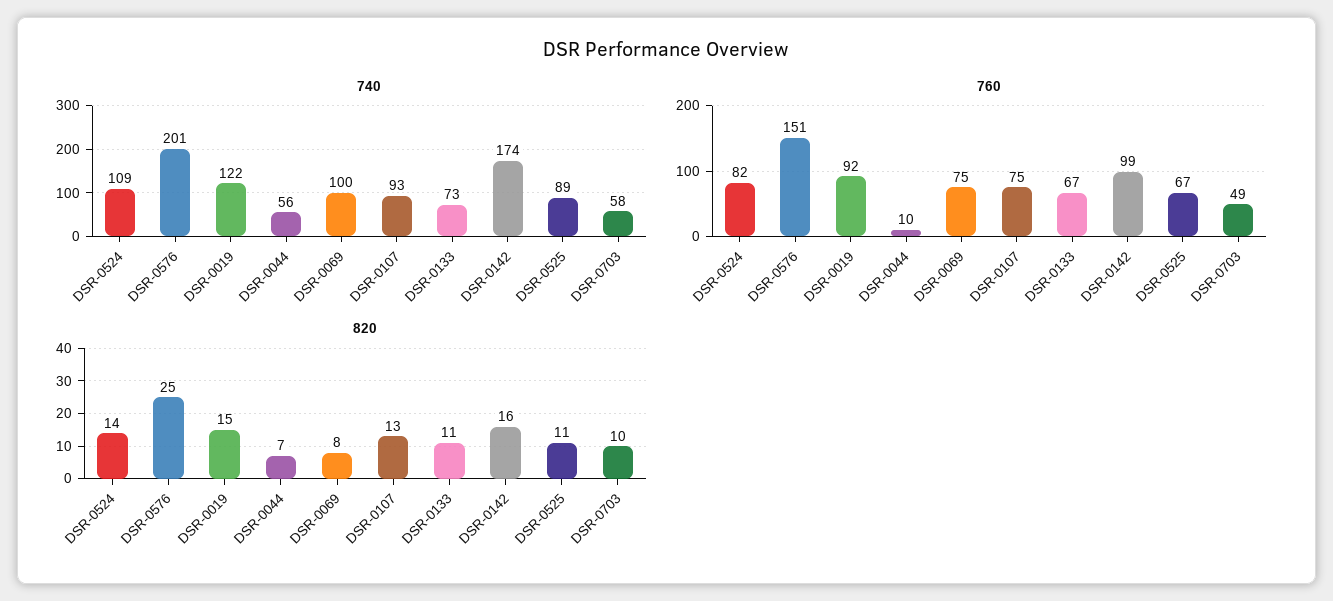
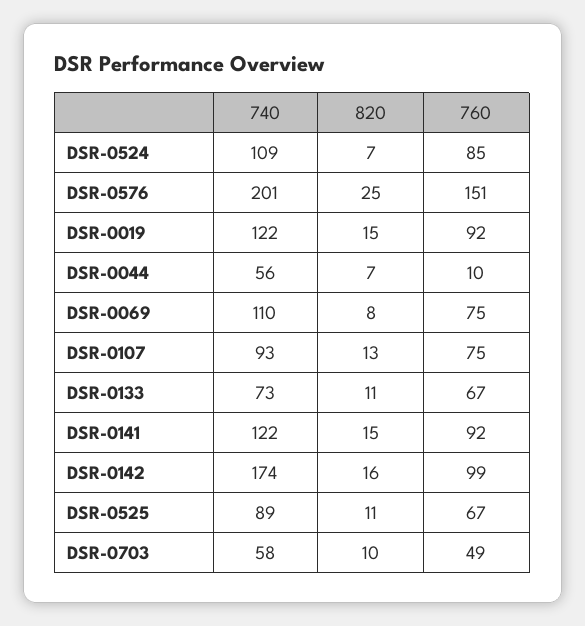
740, DSR-0069: 100 -> 110
760, DSR-0524: 82 -> 85
820, DSR-0524: 14 -> 7
740, DSR-0141: none -> 122
820, DSR-0141: none -> 15
760, DSR-0141: none -> 92

